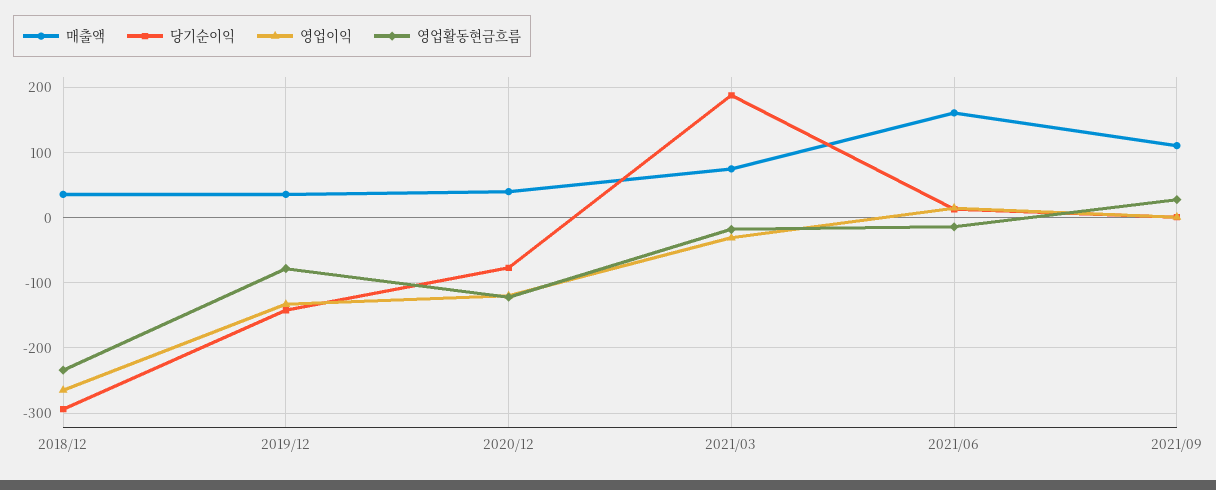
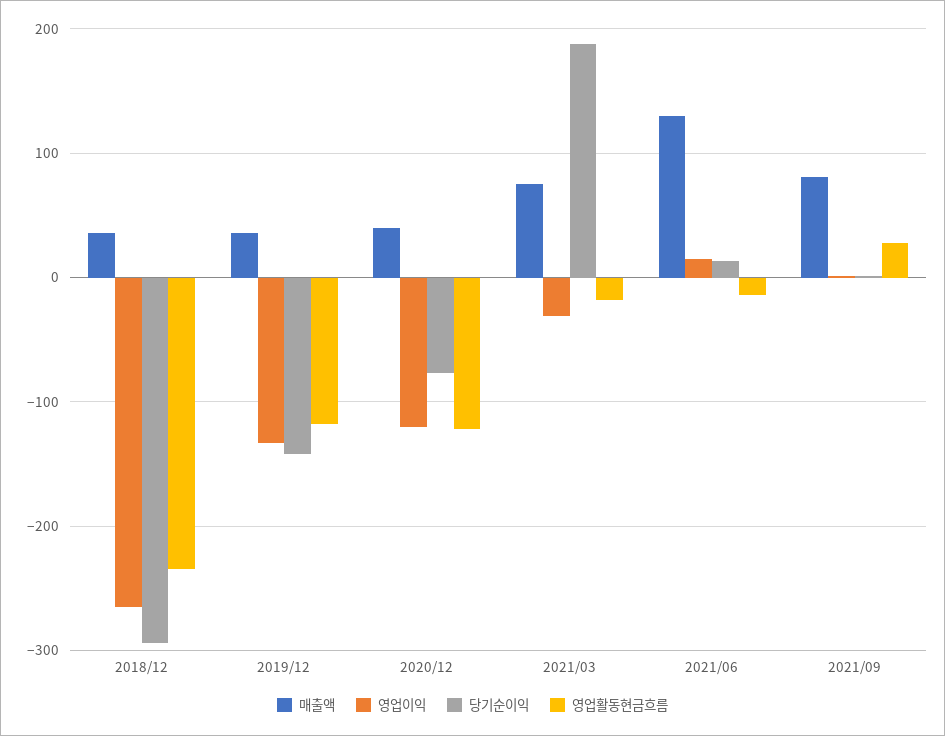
영업활동현금흐름, 2019/12: -80 -> -120
매출액, 2021/06: 160 -> 130
매출액, 2021/09: 110 -> 80

